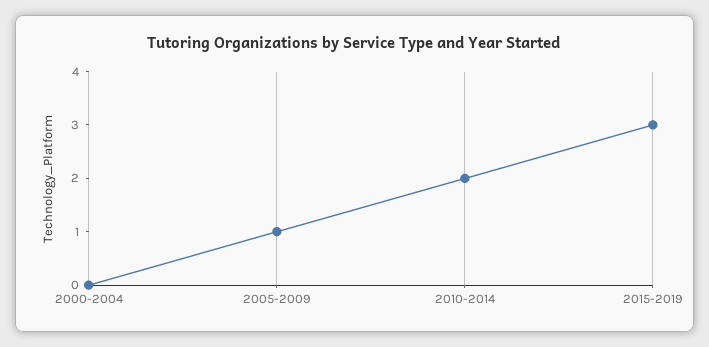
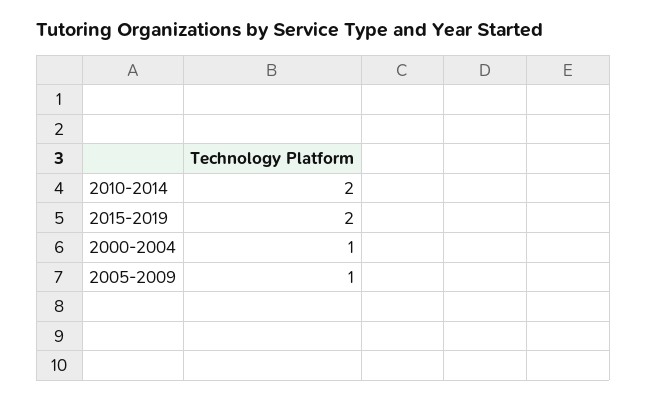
2000-2004: 0 -> 1
2015-2019: 3 -> 2

